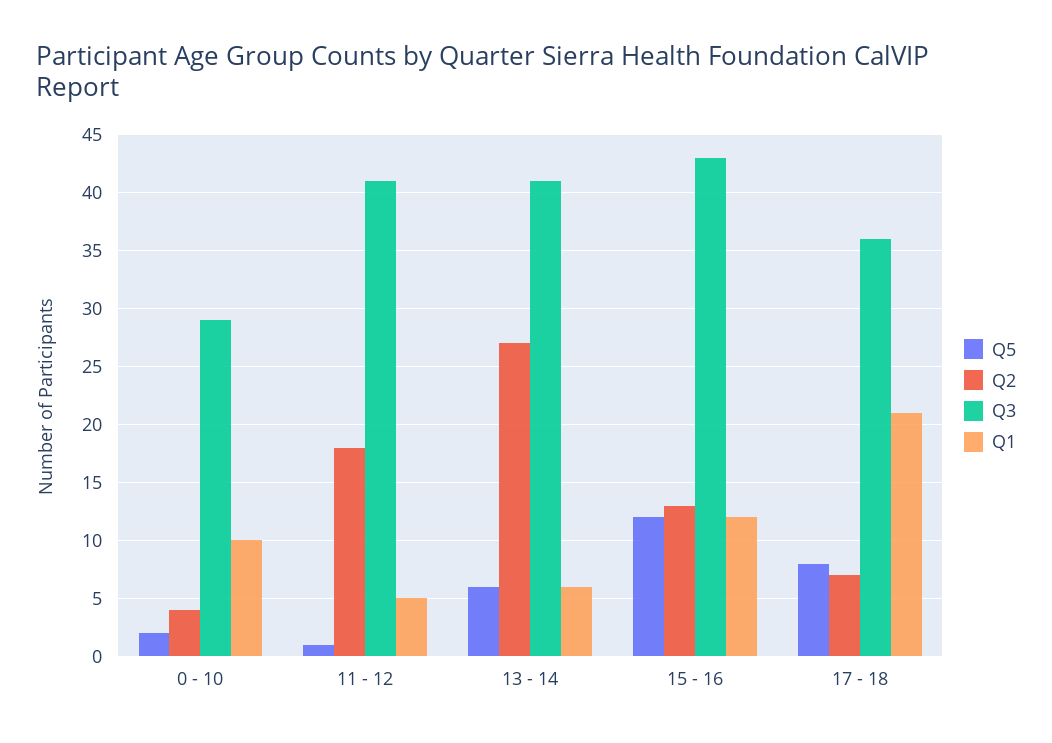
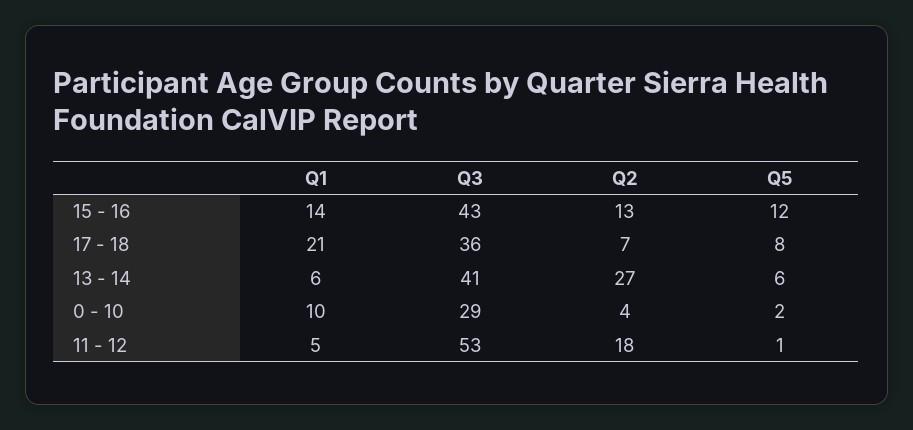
Q3, 11 - 12: 41 -> 53
Q1, 15 - 16: 12 -> 14

